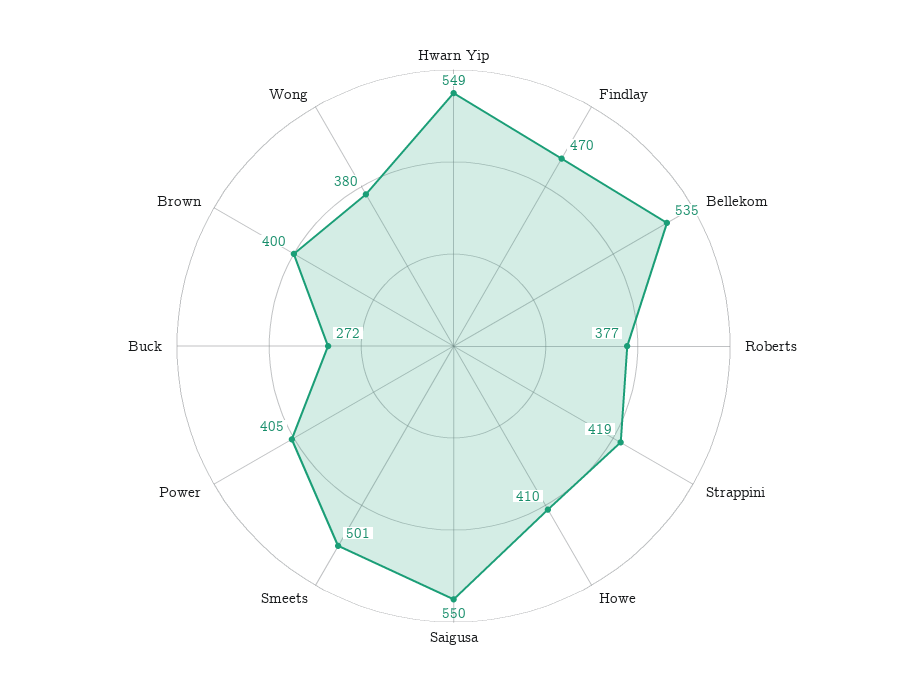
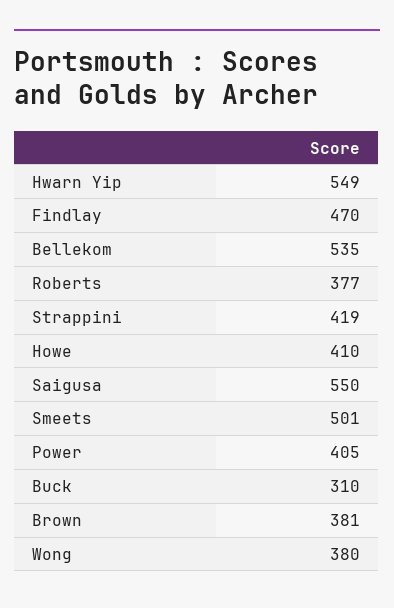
Buck: 272 -> 310
Brown: 400 -> 381

